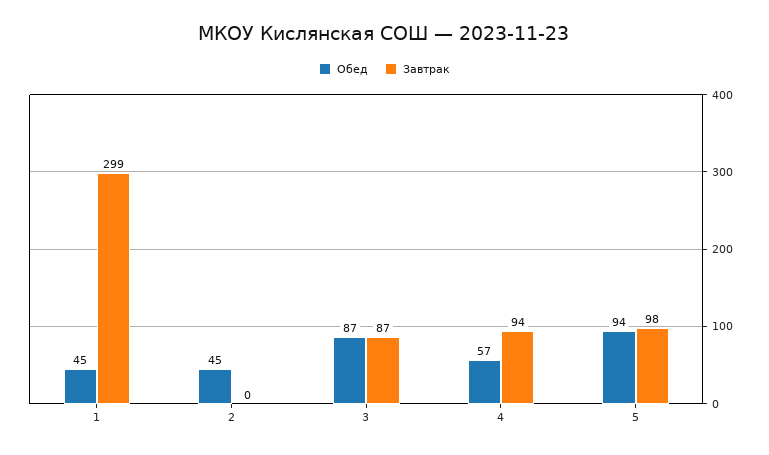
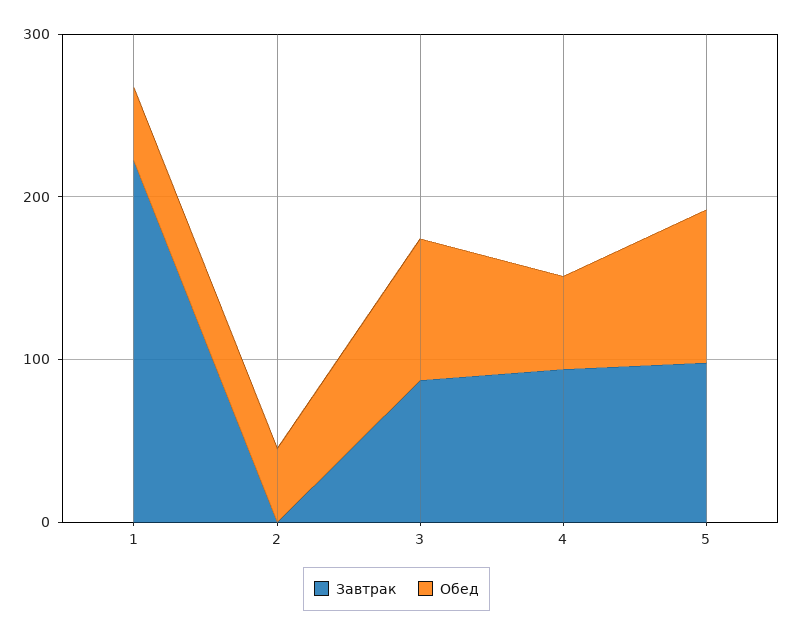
Завтрак, 1: 299 -> 220

